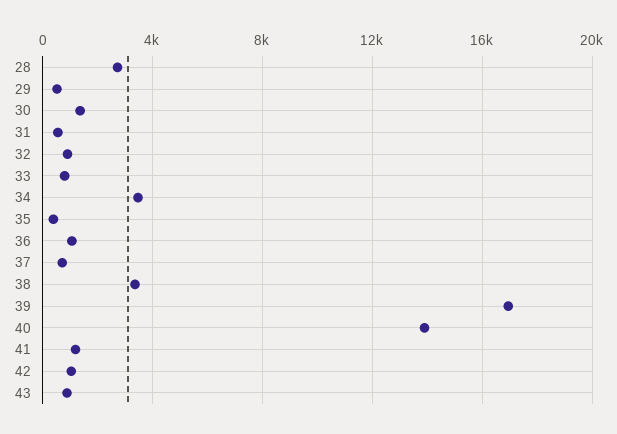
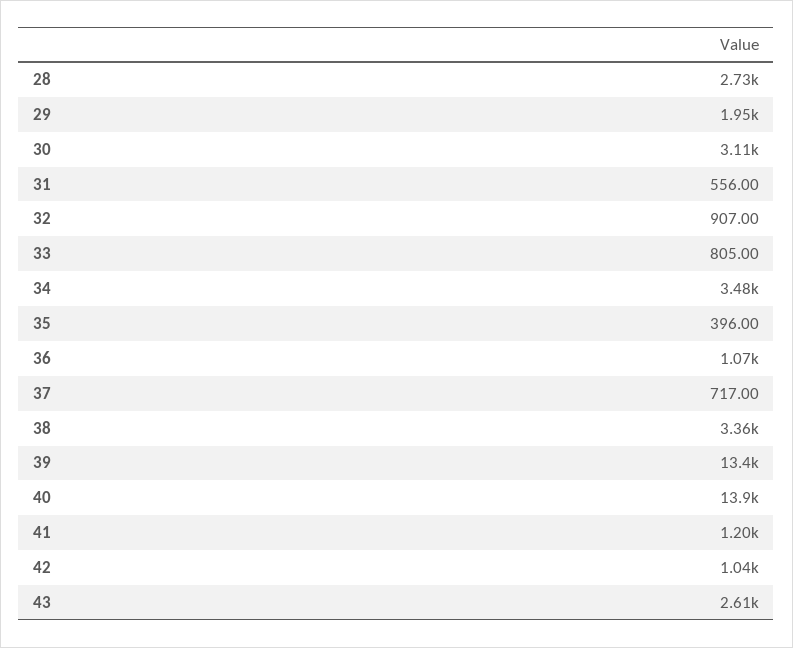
29: 500 -> 1950
30: 1500 -> 3110
39: 17000 -> 13400
43: 1000 -> 2610

